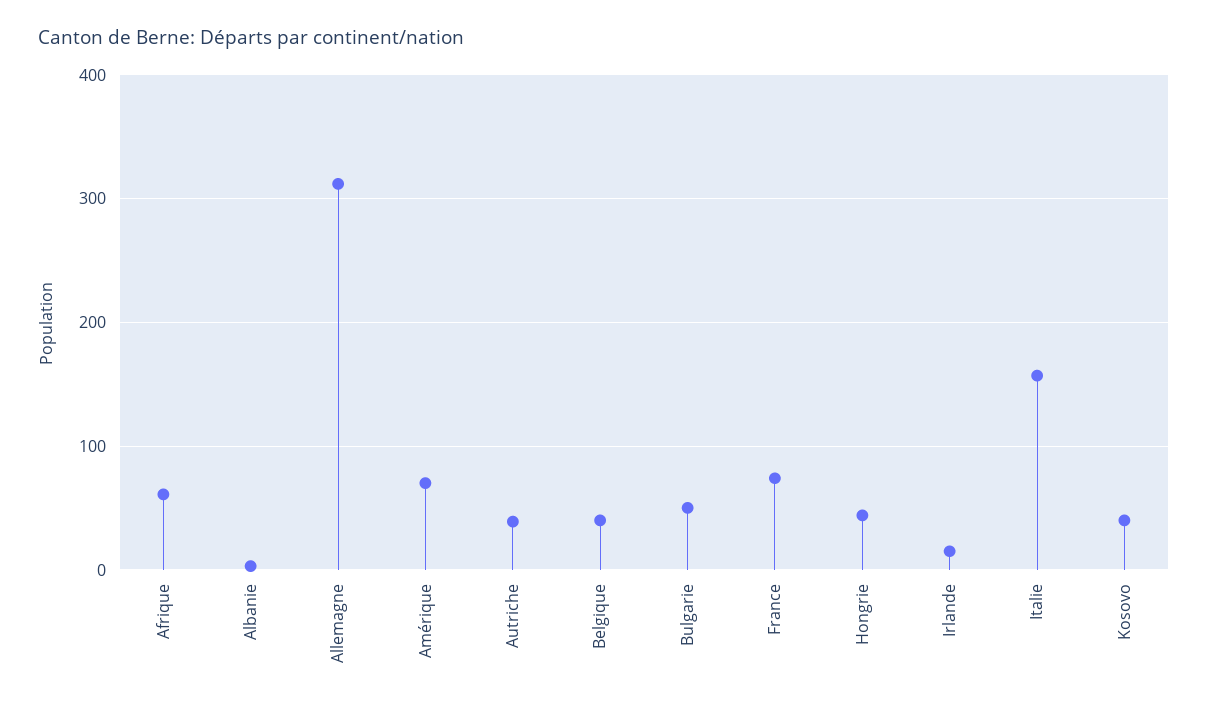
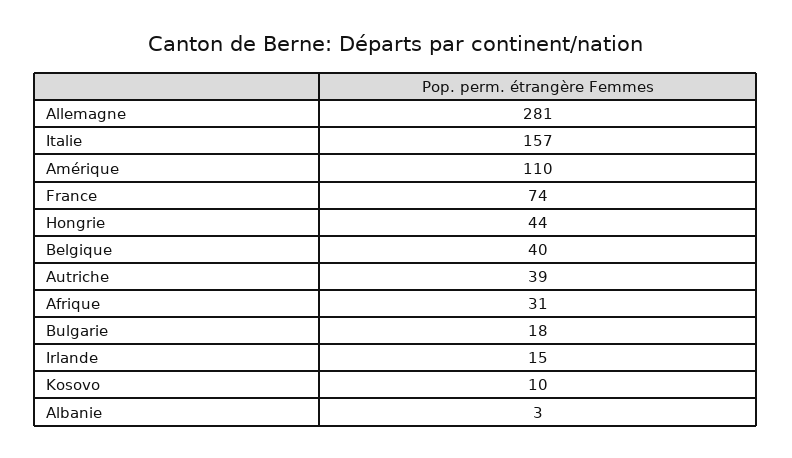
Afrique: 60 -> 31
Allemagne: 310 -> 281
Amérique: 70 -> 110
Bulgarie: 50 -> 18
Kosovo: 40 -> 10

